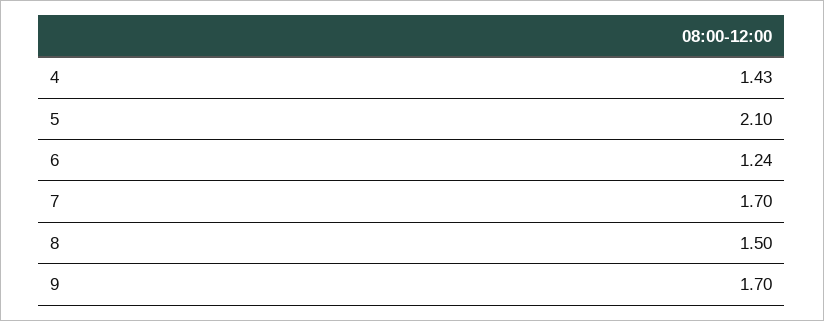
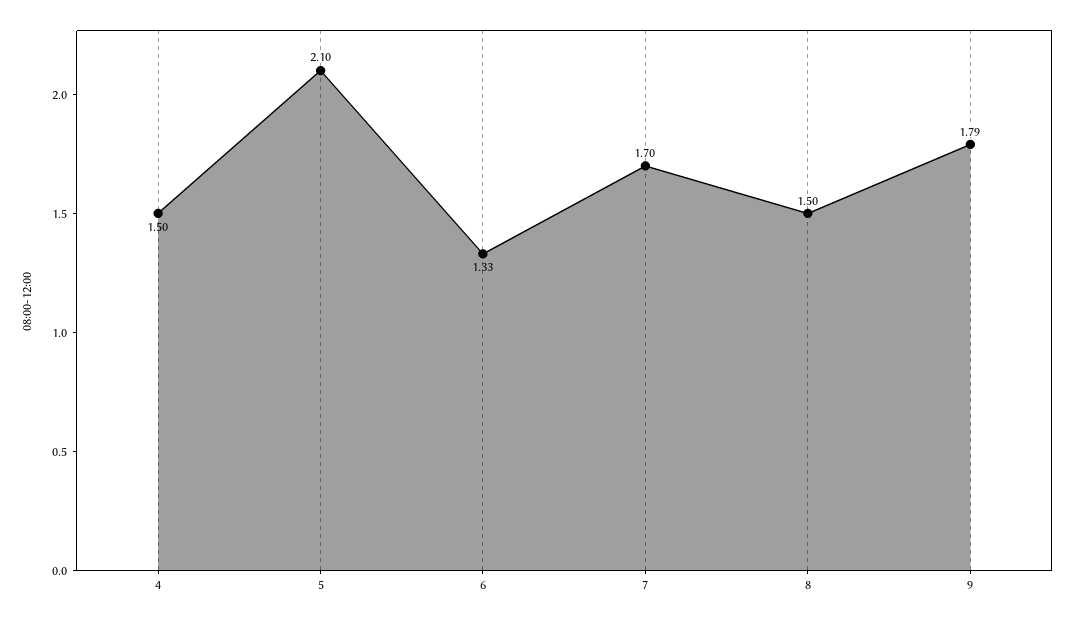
4: 1.43 -> 1.5
6: 1.24 -> 1.33
9: 1.7 -> 1.79

